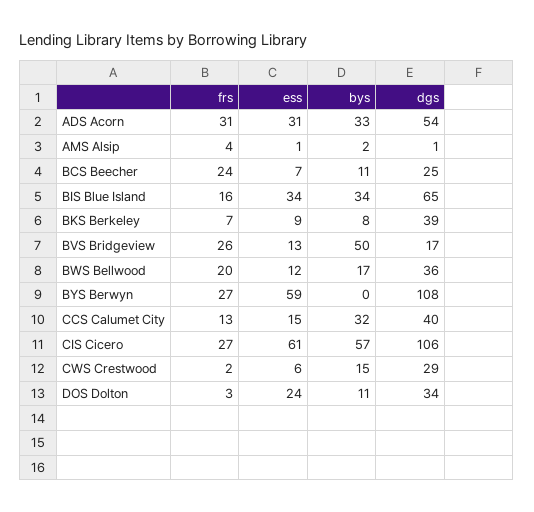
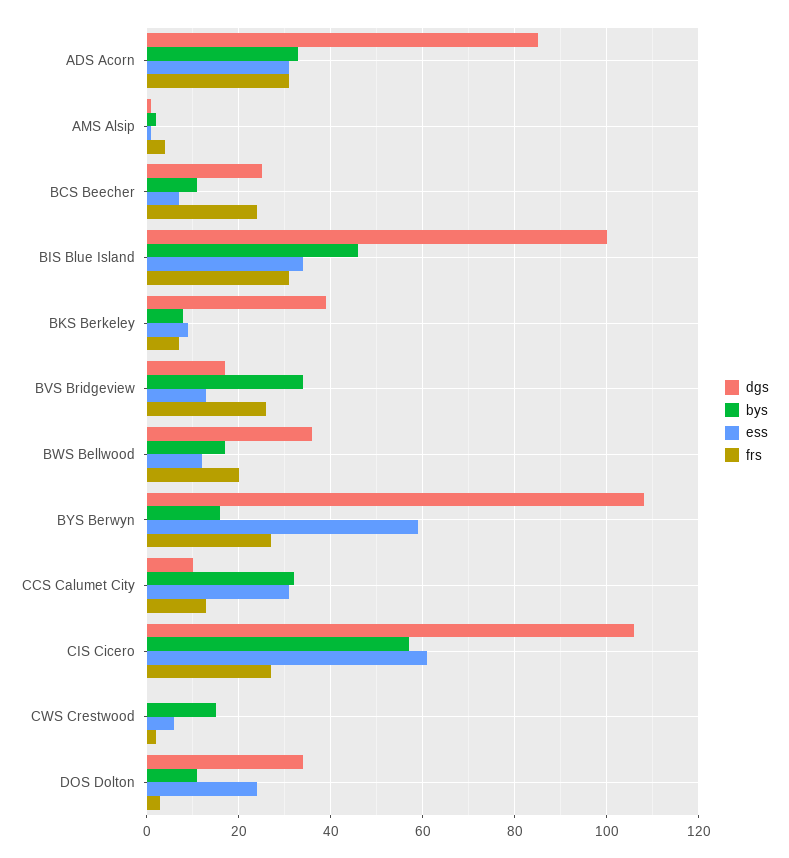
dgs, ADS Acorn: 54 -> 85
frs, BIS Blue Island: 16 -> 30
bys, BIS Blue Island: 34 -> 45
dgs, BIS Blue Island: 65 -> 100
bys, BVS Bridgeview: 50 -> 35
bys, BYS Berwyn: 0 -> 15
ess, CCS Calumet City: 15 -> 30
dgs, CCS Calumet City: 40 -> 10
dgs, CWS Crestwood: 29 -> 0

